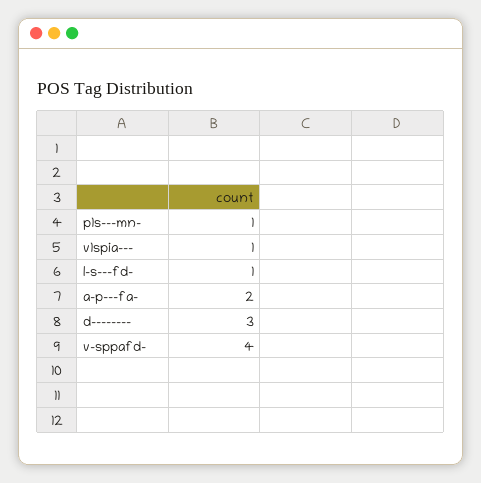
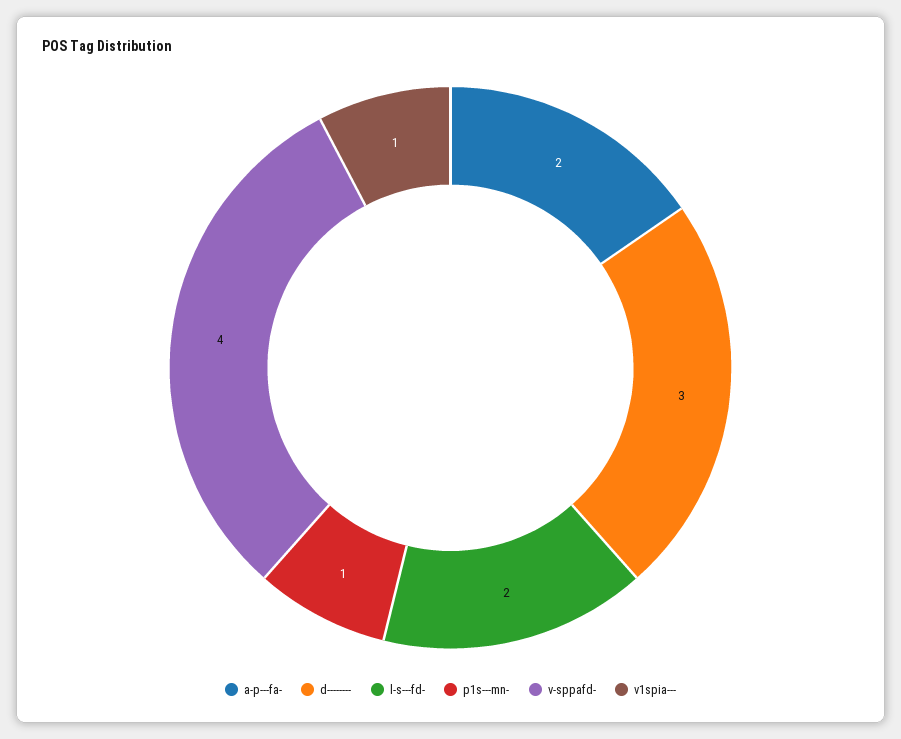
l-s---fd-: 1 -> 2

